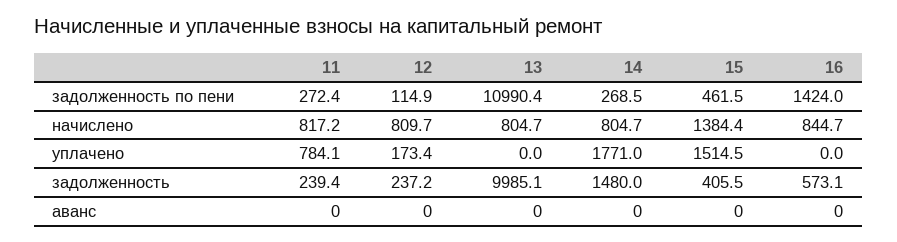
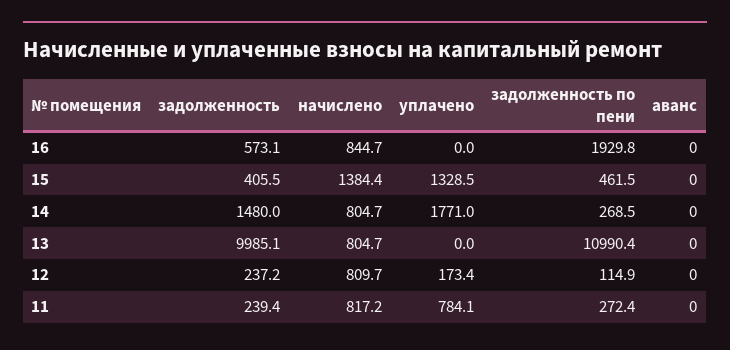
16, задолженность по пени: 1424 -> 1929.8
15, уплачено: 1514.5 -> 1328.5

